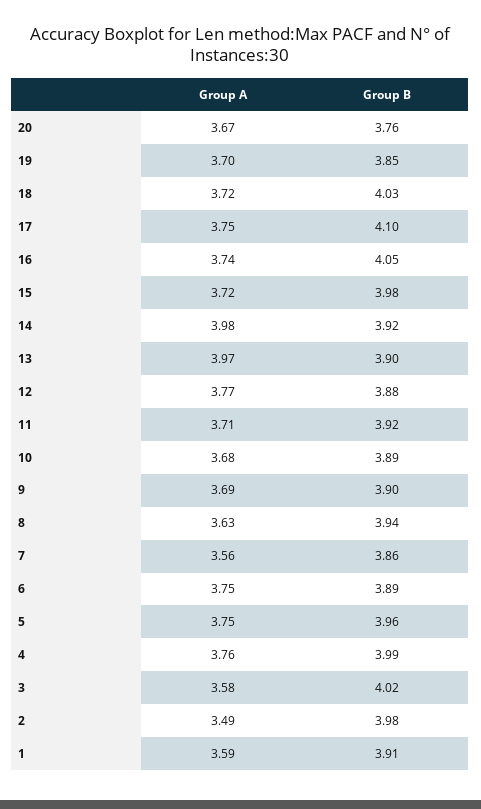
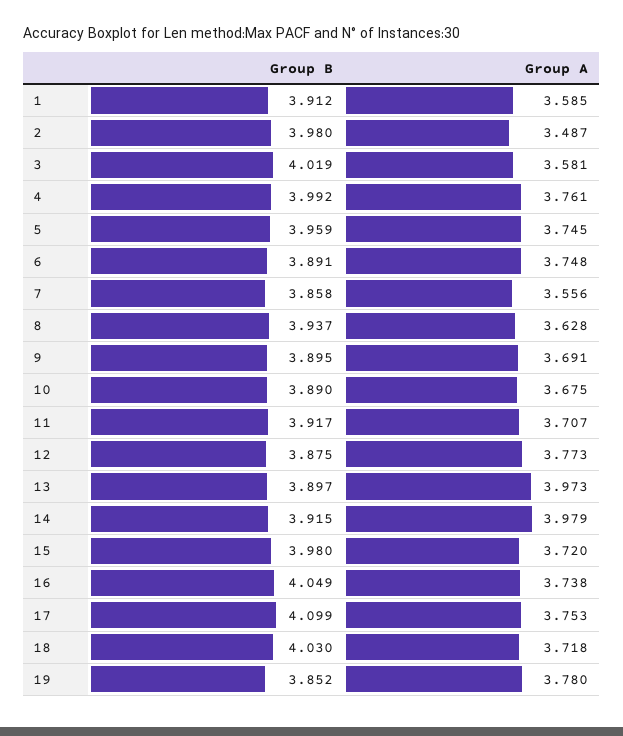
Group A, 20: 3.67 -> none
Group B, 20: 3.76 -> none
Group A, 19: 3.7 -> 3.78

